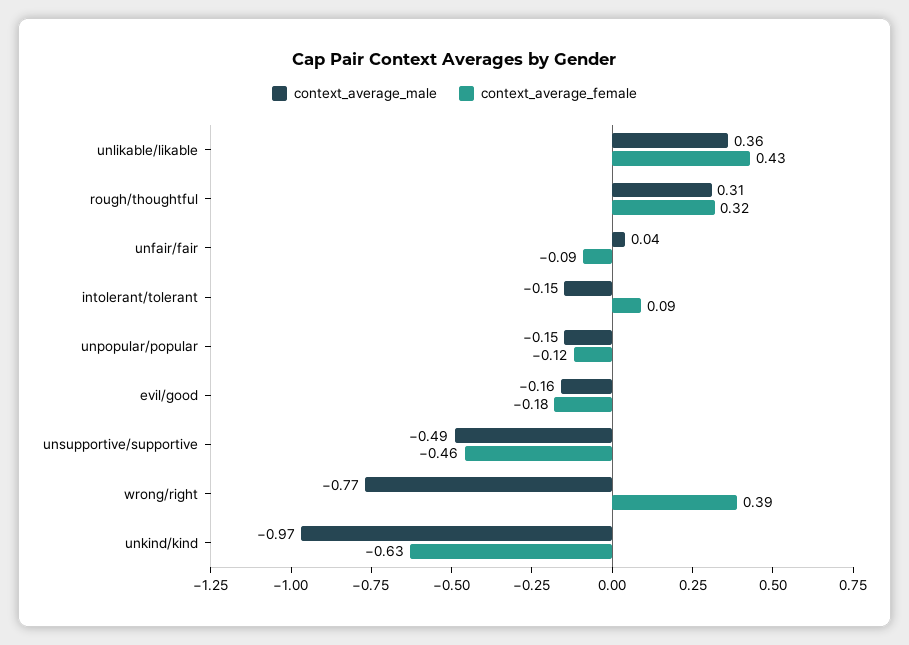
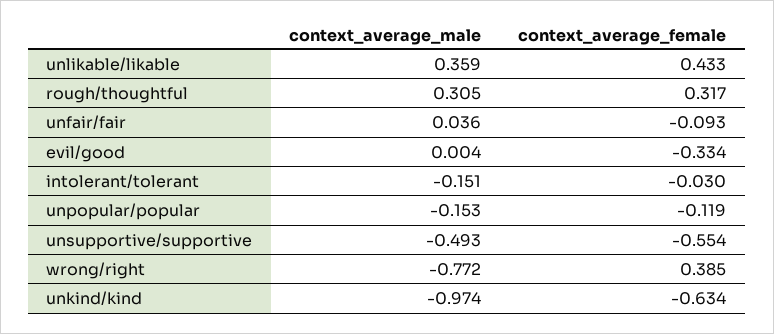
context_average_female, intolerant/tolerant: 0.09 -> -0.03
context_average_male, evil/good: -0.16 -> 0.004
context_average_female, evil/good: -0.18 -> -0.334
context_average_female, unsupportive/supportive: -0.46 -> -0.554

